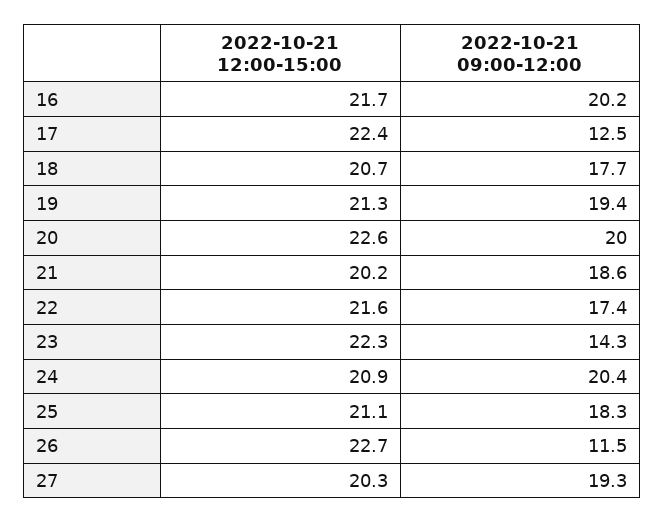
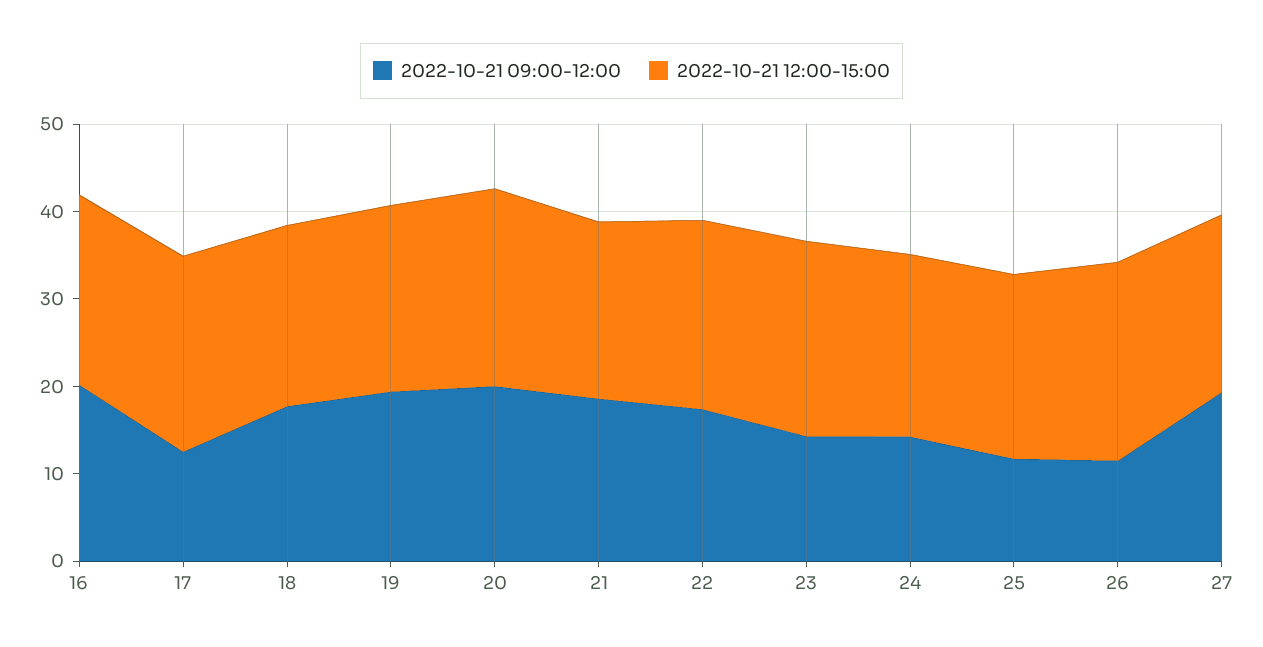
2022-10-21 09:00-12:00, 24: 20.4 -> 14
2022-10-21 09:00-12:00, 25: 18.3 -> 12

